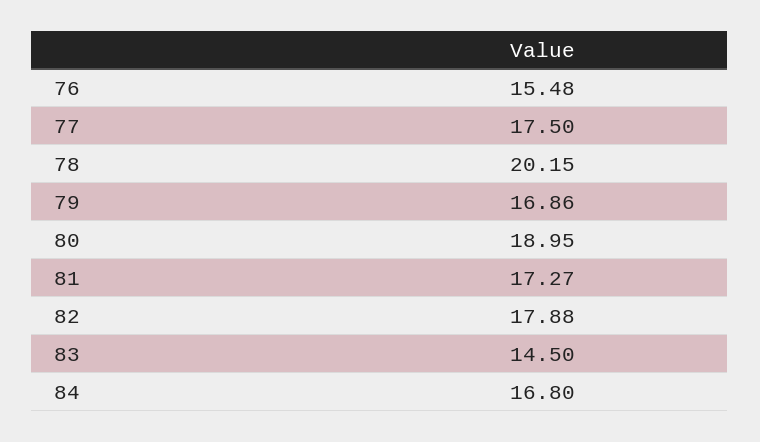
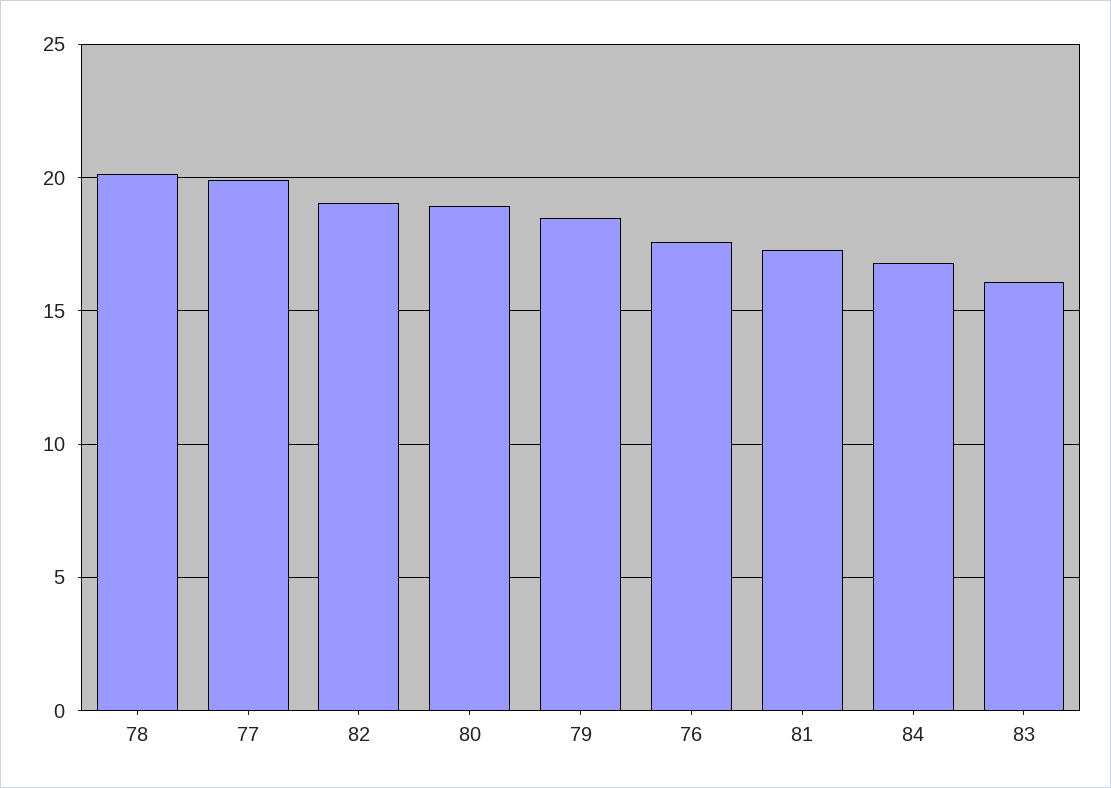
76: 15.48 -> 17.5
77: 17.5 -> 20
79: 16.86 -> 18.5
82: 17.88 -> 19
83: 14.5 -> 16

